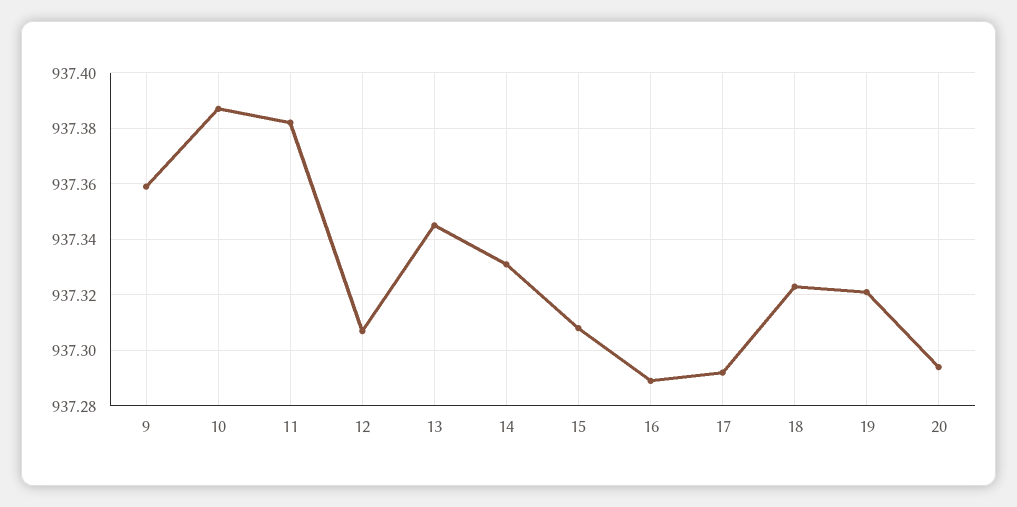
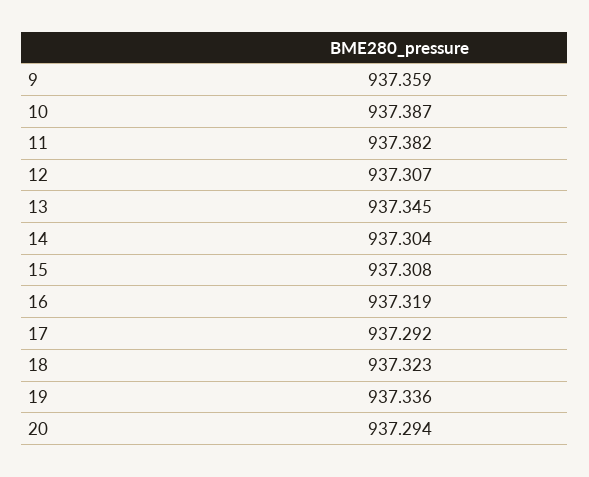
14: 937.33 -> 937.304
16: 937.29 -> 937.319
19: 937.32 -> 937.336

